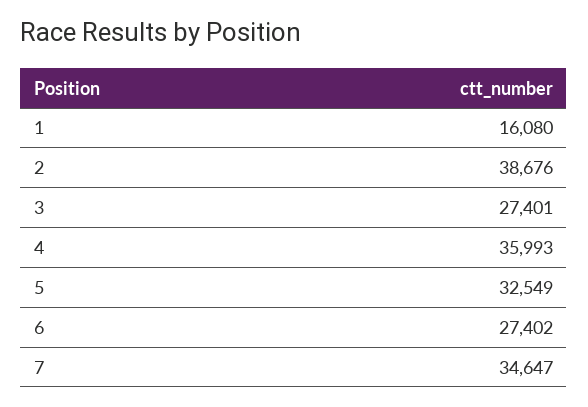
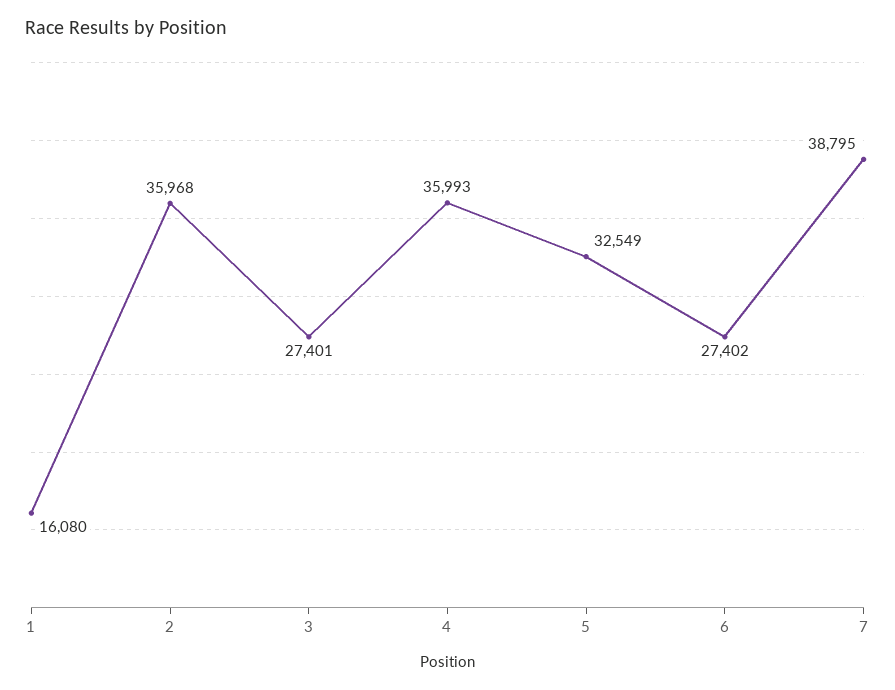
2: 38676 -> 35968
7: 34647 -> 38795

